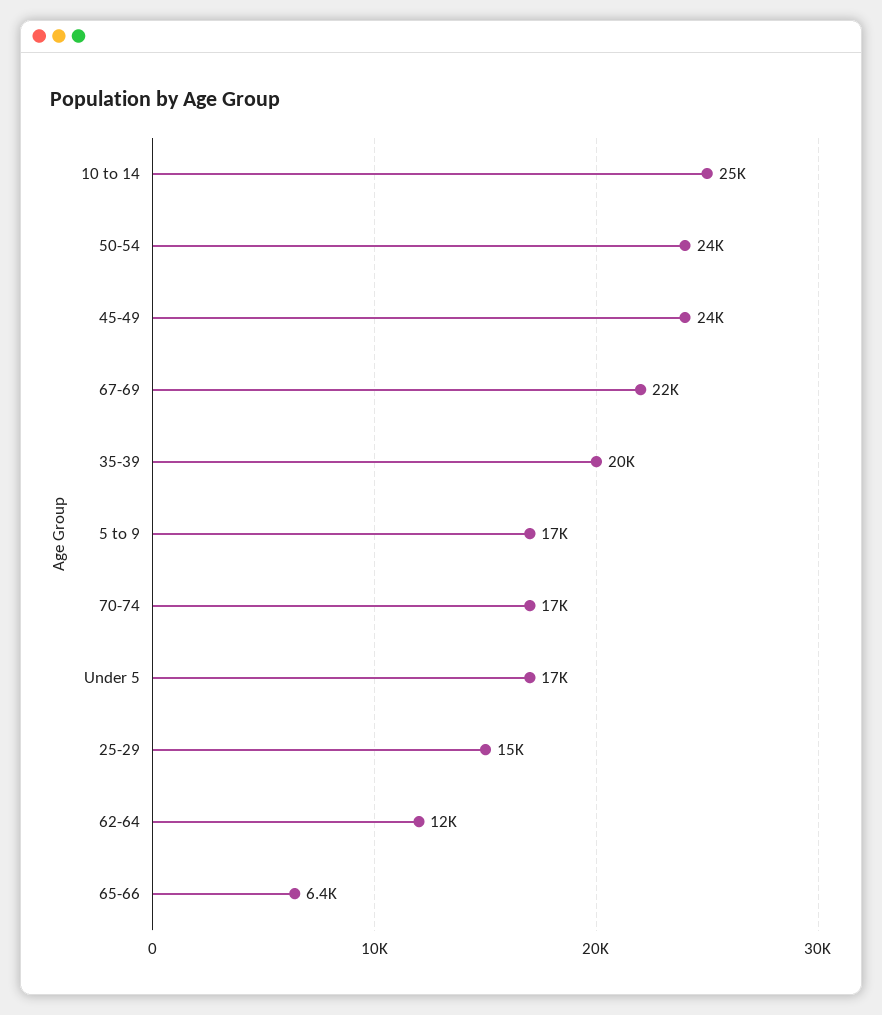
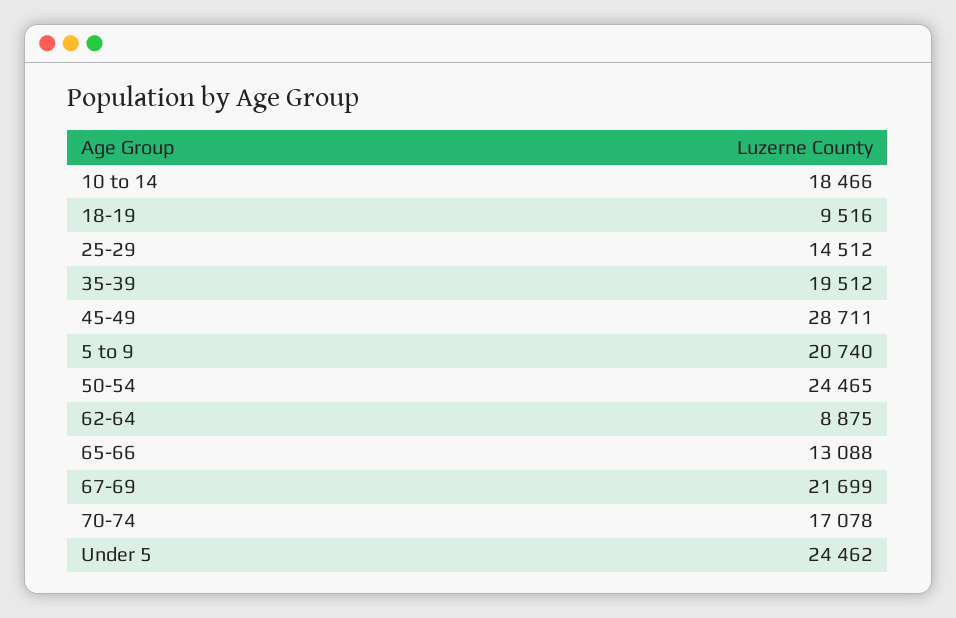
10 to 14: 25000 -> 18466
45-49: 24000 -> 28711
5 to 9: 17000 -> 20740
Under 5: 17000 -> 24462
62-64: 12000 -> 8875
65-66: 6400 -> 13088
18-19: none -> 9516

